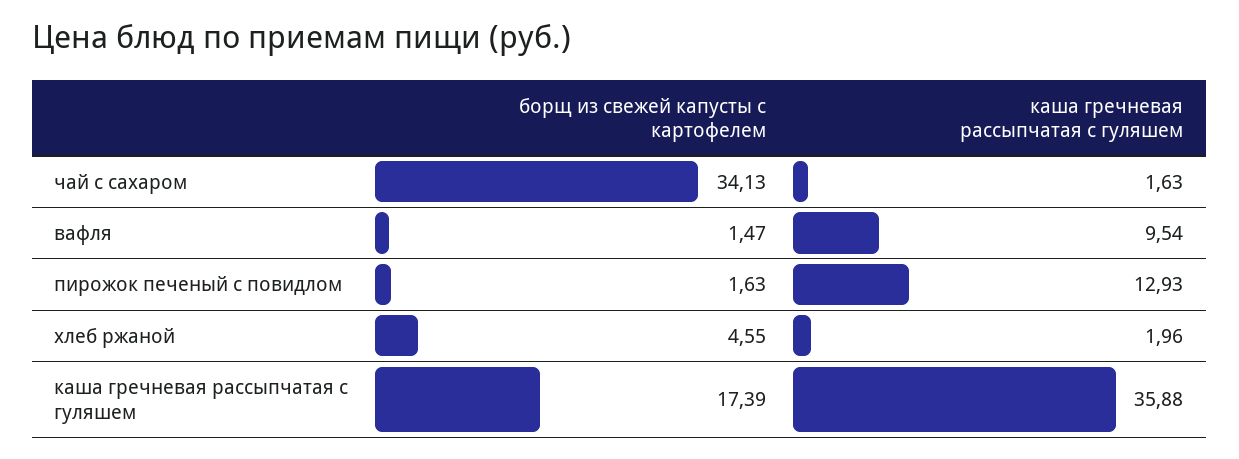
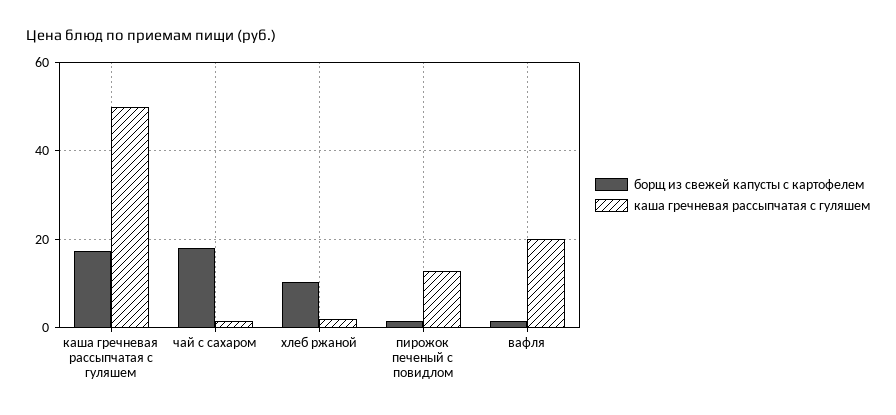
борщ из свежей капусты с картофелем, чай с сахаром: 34.13 -> 18
каша гречневая рассыпчатая с гуляшем, вафля: 9.54 -> 20
борщ из свежей капусты с картофелем, хлеб ржаной: 4.55 -> 10
каша гречневая рассыпчатая с гуляшем, каша гречневая рассыпчатая с гуляшем: 35.88 -> 50

